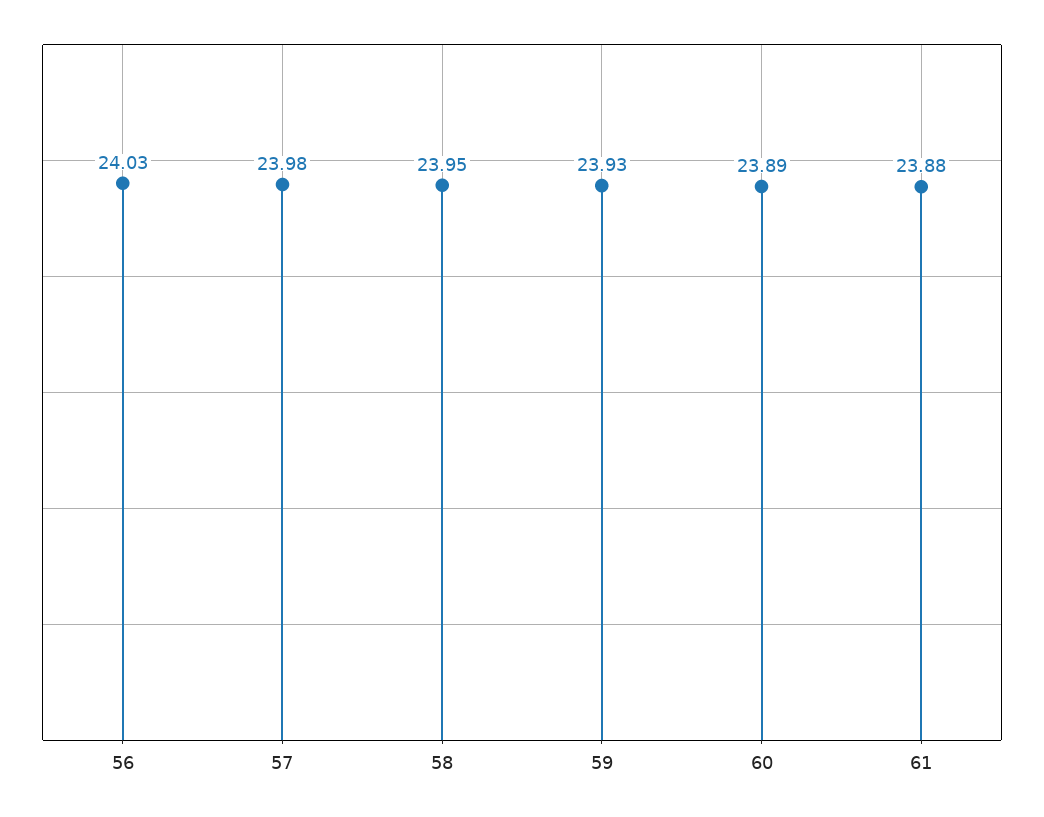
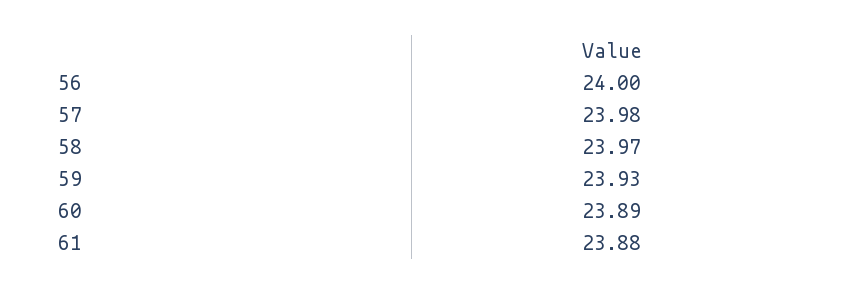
56: 24.03 -> 24
58: 23.95 -> 23.97

